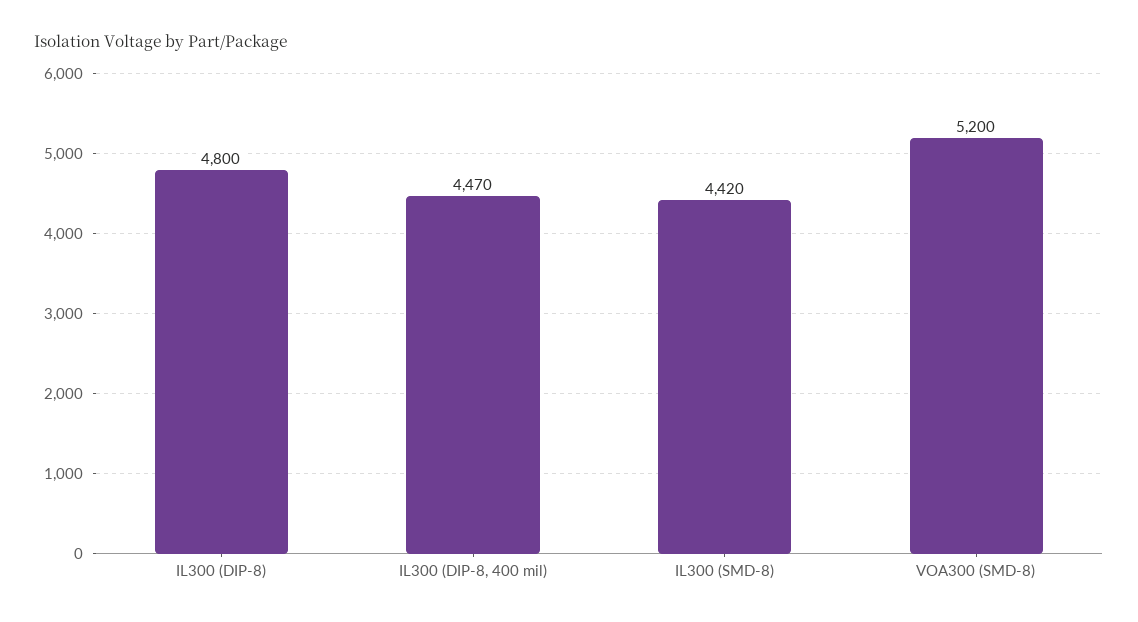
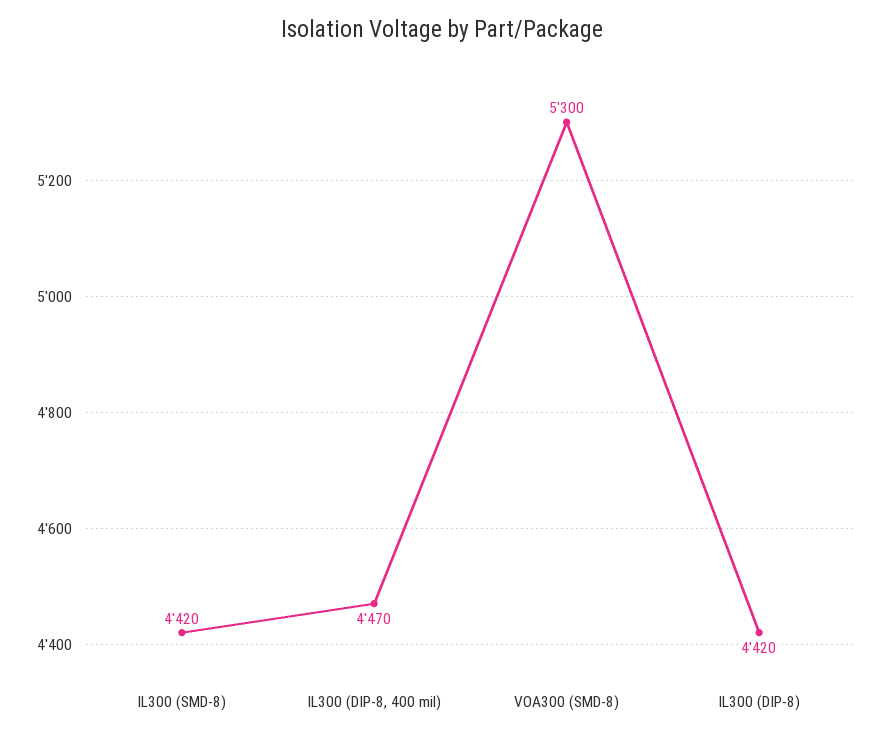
IL300 (DIP-8): 4800 -> 4420
VOA300 (SMD-8): 5200 -> 5300

